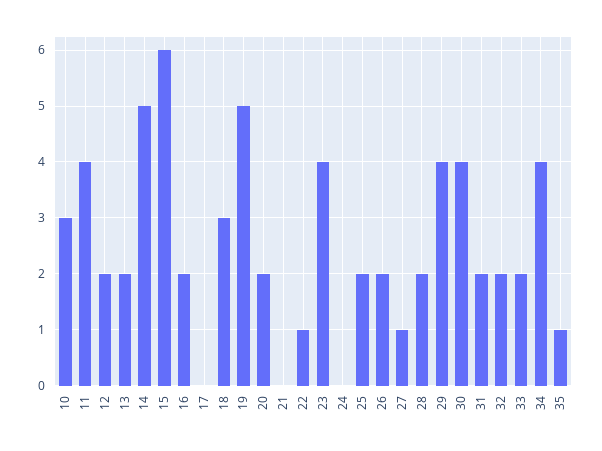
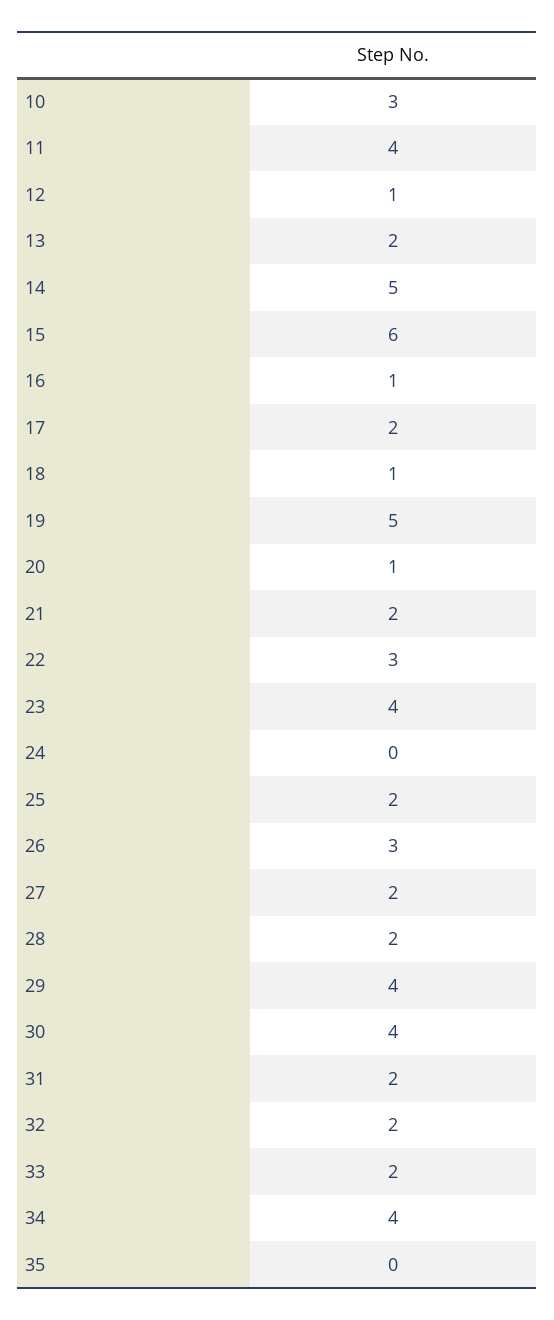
12: 2 -> 1
16: 2 -> 1
17: 0 -> 2
18: 3 -> 1
20: 2 -> 1
21: 0 -> 2
22: 1 -> 3
26: 2 -> 3
27: 1 -> 2
35: 1 -> 0

